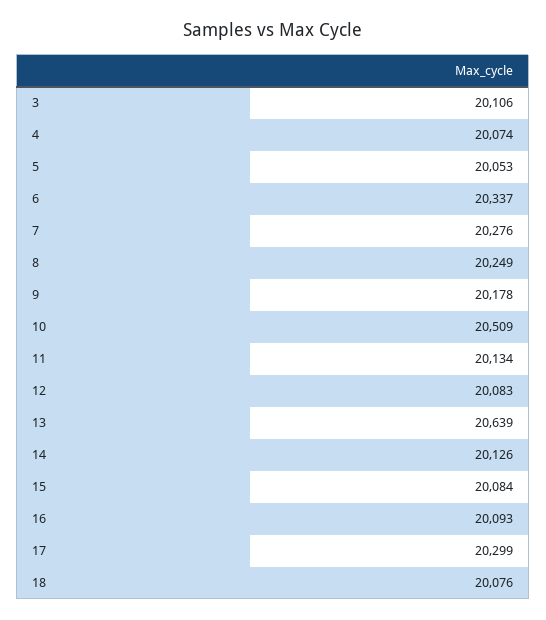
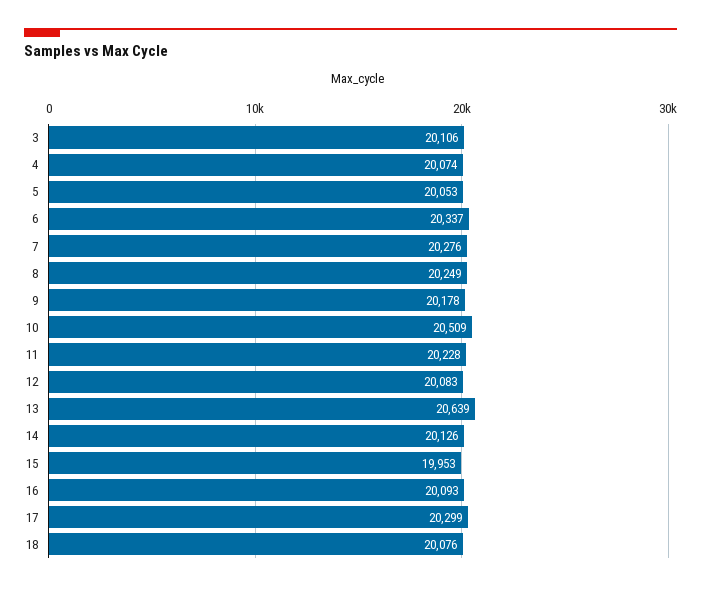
11: 20134 -> 20228
15: 20084 -> 19953

